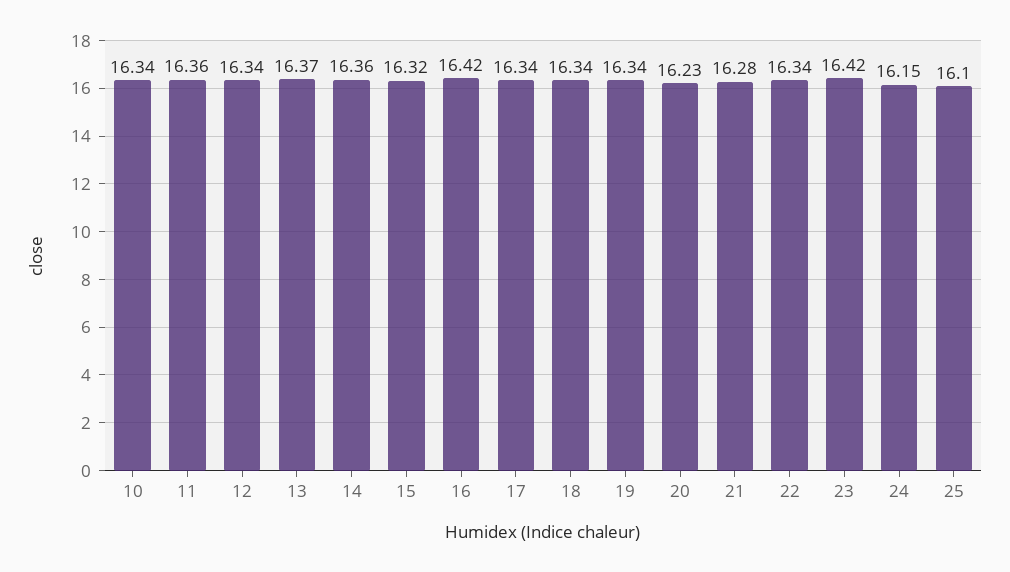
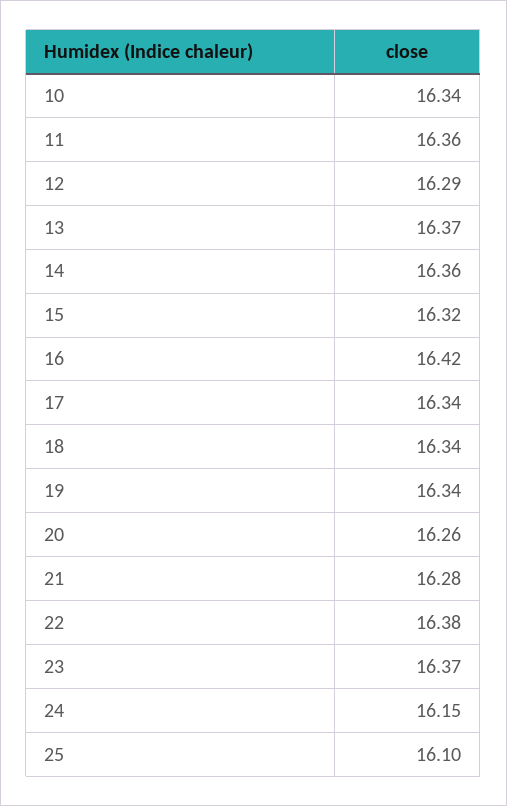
12: 16.34 -> 16.29
20: 16.23 -> 16.26
22: 16.34 -> 16.38
23: 16.42 -> 16.37

